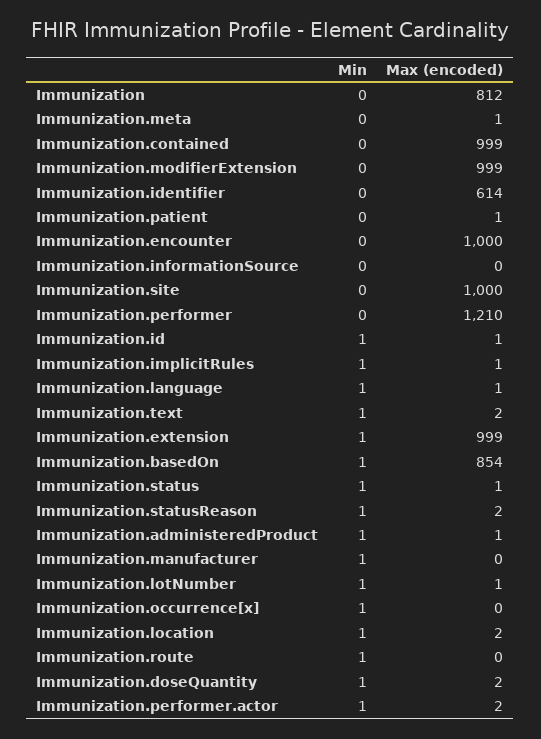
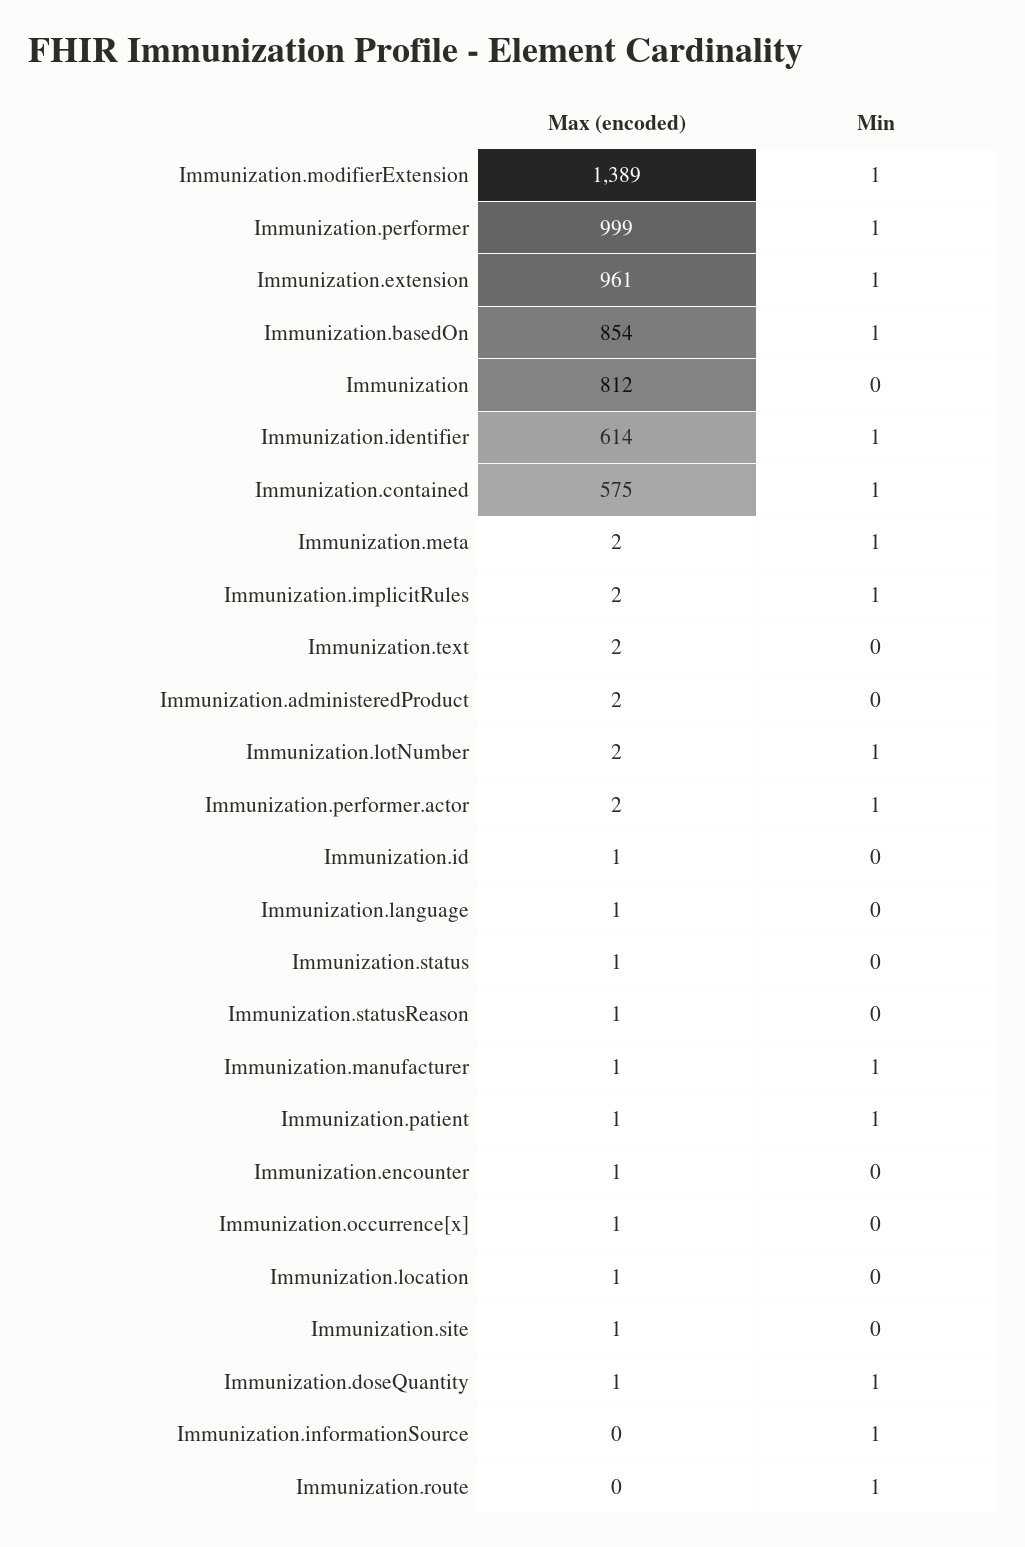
Min, Immunization.meta: 0 -> 1
Max (encoded), Immunization.meta: 1 -> 2
Min, Immunization.contained: 0 -> 1
Max (encoded), Immunization.contained: 999 -> 575
Min, Immunization.modifierExtension: 0 -> 1
Max (encoded), Immunization.modifierExtension: 999 -> 1389
Min, Immunization.identifier: 0 -> 1
Min, Immunization.patient: 0 -> 1
Max (encoded), Immunization.encounter: 1000 -> 1
Min, Immunization.informationSource: 0 -> 1
Max (encoded), Immunization.site: 1000 -> 1
Min, Immunization.performer: 0 -> 1
Max (encoded), Immunization.performer: 1210 -> 999
Min, Immunization.id: 1 -> 0
Max (encoded), Immunization.implicitRules: 1 -> 2
Min, Immunization.language: 1 -> 0
Min, Immunization.text: 1 -> 0
Max (encoded), Immunization.extension: 999 -> 961
Min, Immunization.status: 1 -> 0
Min, Immunization.statusReason: 1 -> 0
Max (encoded), Immunization.statusReason: 2 -> 1
Min, Immunization.administeredProduct: 1 -> 0
Max (encoded), Immunization.administeredProduct: 1 -> 2
Max (encoded), Immunization.manufacturer: 0 -> 1
Max (encoded), Immunization.lotNumber: 1 -> 2
Min, Immunization.occurrence[x]: 1 -> 0
Max (encoded), Immunization.occurrence[x]: 0 -> 1
Min, Immunization.location: 1 -> 0
Max (encoded), Immunization.location: 2 -> 1
Max (encoded), Immunization.doseQuantity: 2 -> 1

